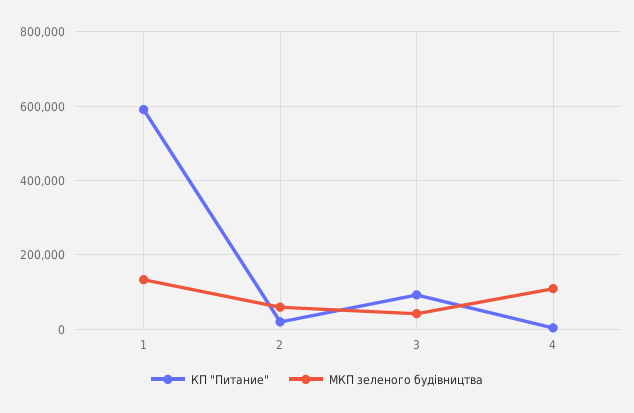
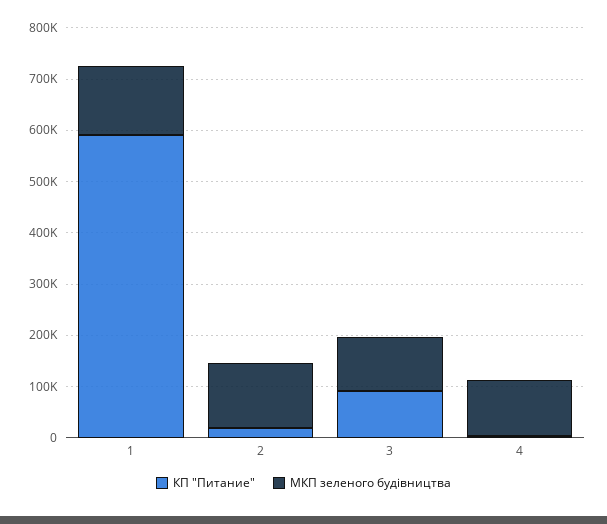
МКП зеленого будiвництва, 2: 60000 -> 120000
МКП зеленого будiвництва, 3: 40000 -> 100000

